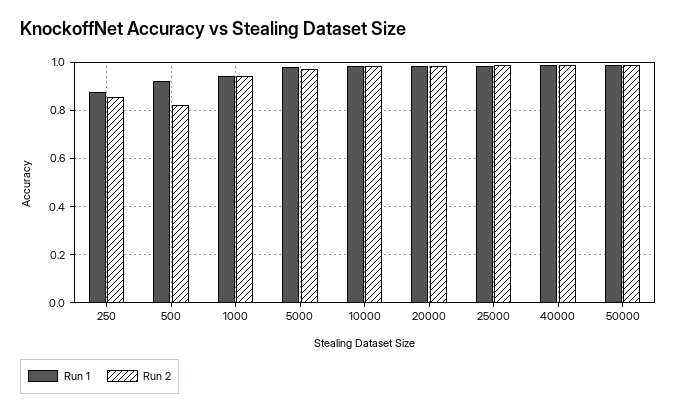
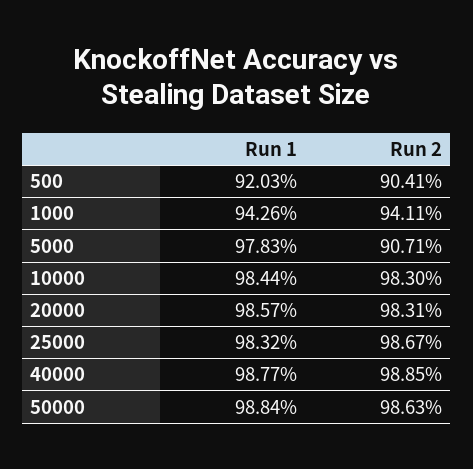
Run 1, 250: 0.875 -> none
Run 2, 250: 0.85 -> none
Run 2, 500: 0.825 -> 0.9041
Run 2, 5000: 0.975 -> 0.9071

